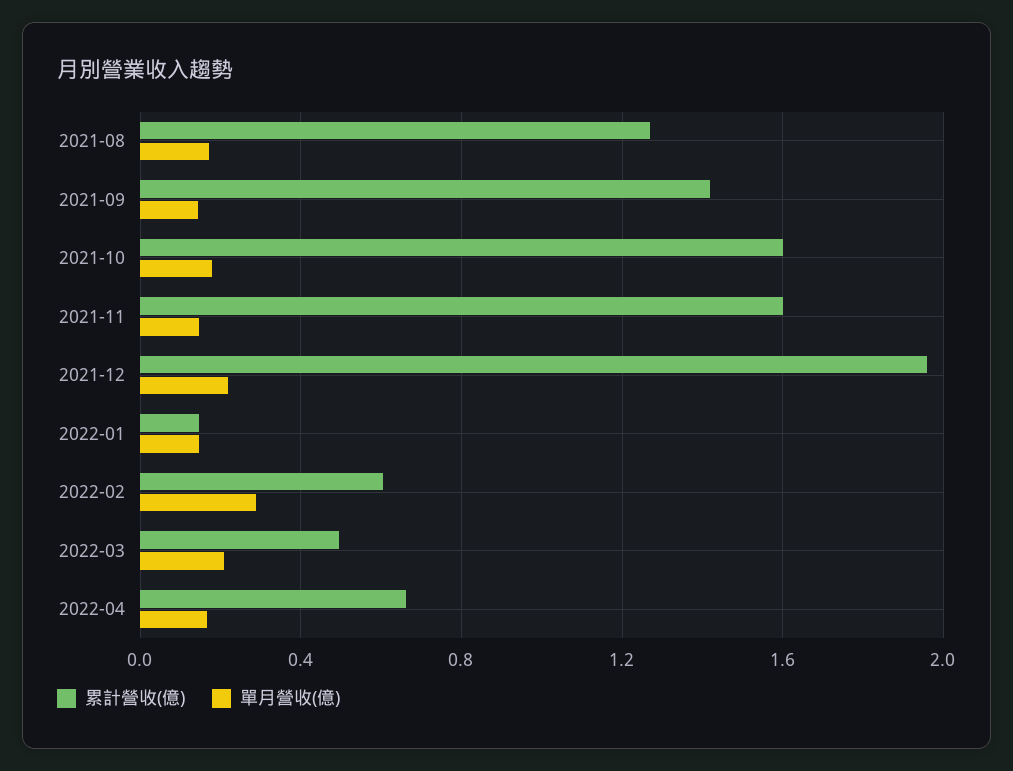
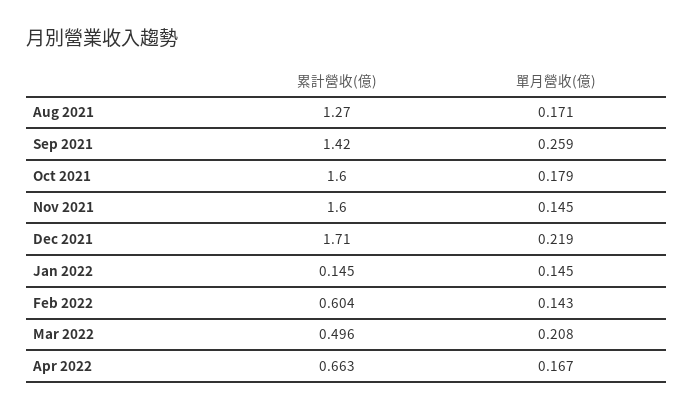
單月營收(億), 2021-09: 0.15 -> 0.259
累計營收(億), 2021-12: 1.95 -> 1.71
單月營收(億), 2022-02: 0.3 -> 0.143

